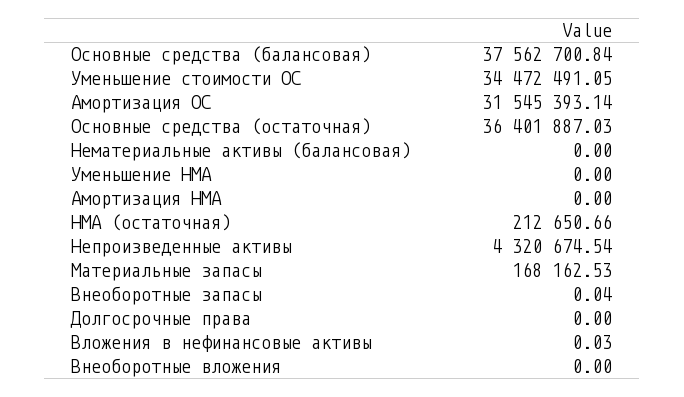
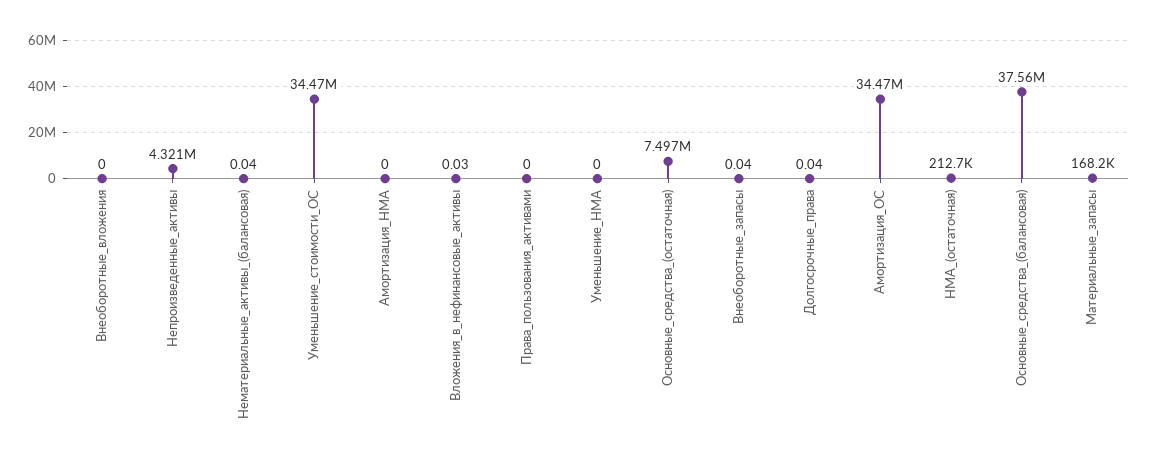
Амортизация ОС: 31545393.14 -> 34470000
Основные средства (остаточная): 36401887.03 -> 7497000
Нематериальные активы (балансовая): 0 -> 0.04
Долгосрочные права: 0 -> 0.04
Права_пользования_активами: none -> 0

